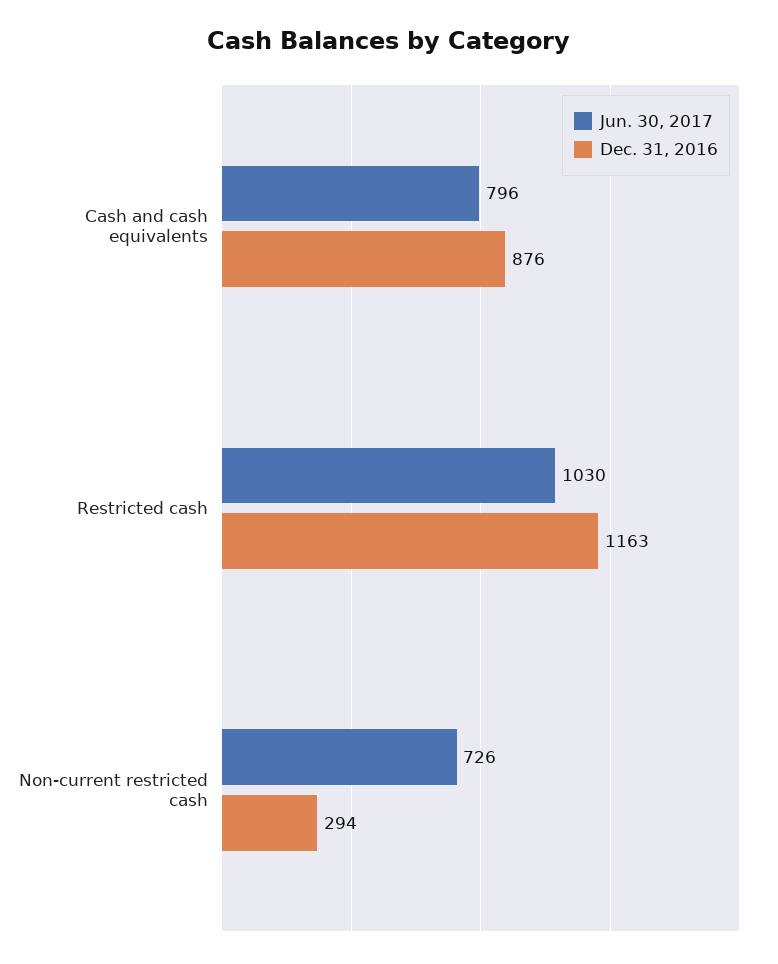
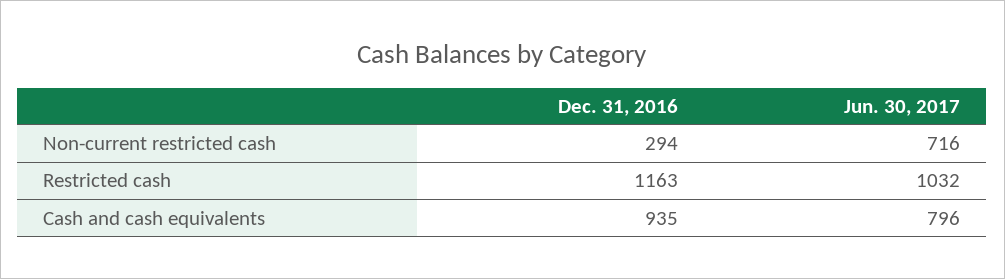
Dec. 31, 2016, Cash and cash equivalents: 876 -> 935
Jun. 30, 2017, Restricted cash: 1030 -> 1032
Jun. 30, 2017, Non-current restricted cash: 726 -> 716

